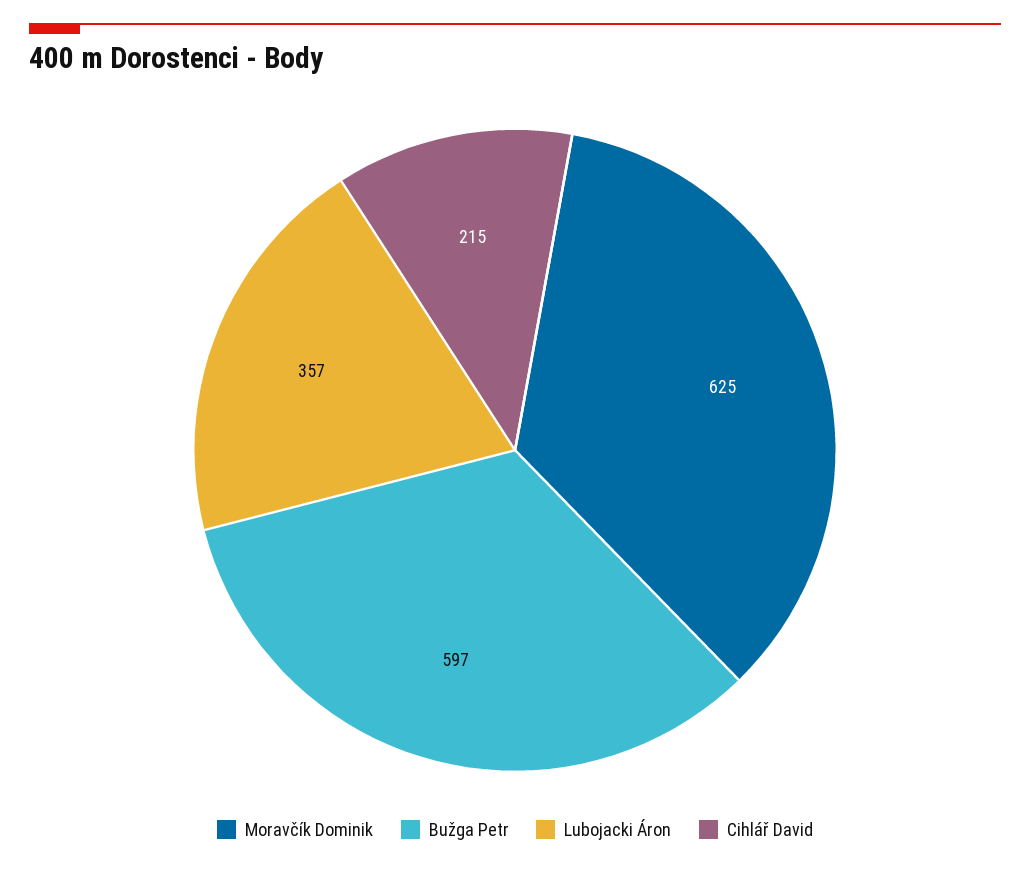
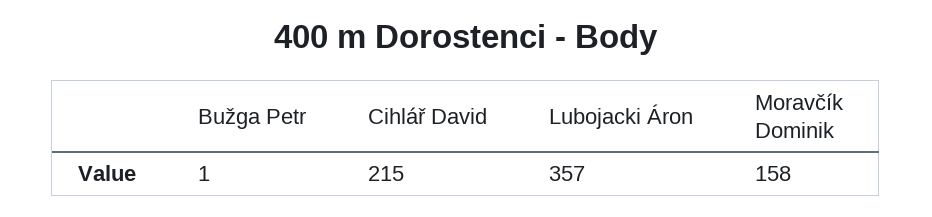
Moravčík Dominik: 625 -> 158
Bužga Petr: 597 -> 1

